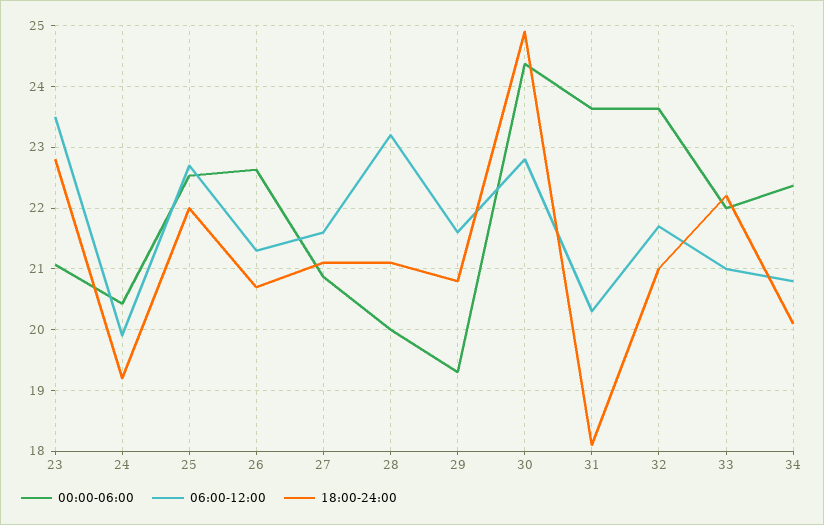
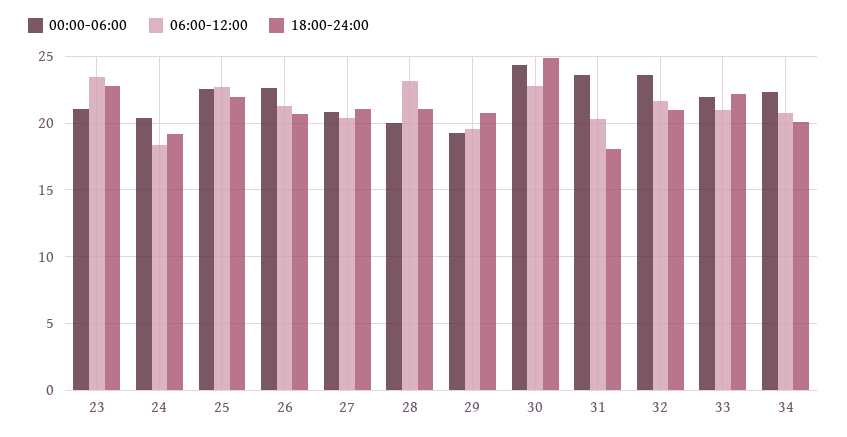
06:00-12:00, 24: 19.9 -> 18.5
06:00-12:00, 27: 21.6 -> 20.5
06:00-12:00, 29: 21.6 -> 19.5

